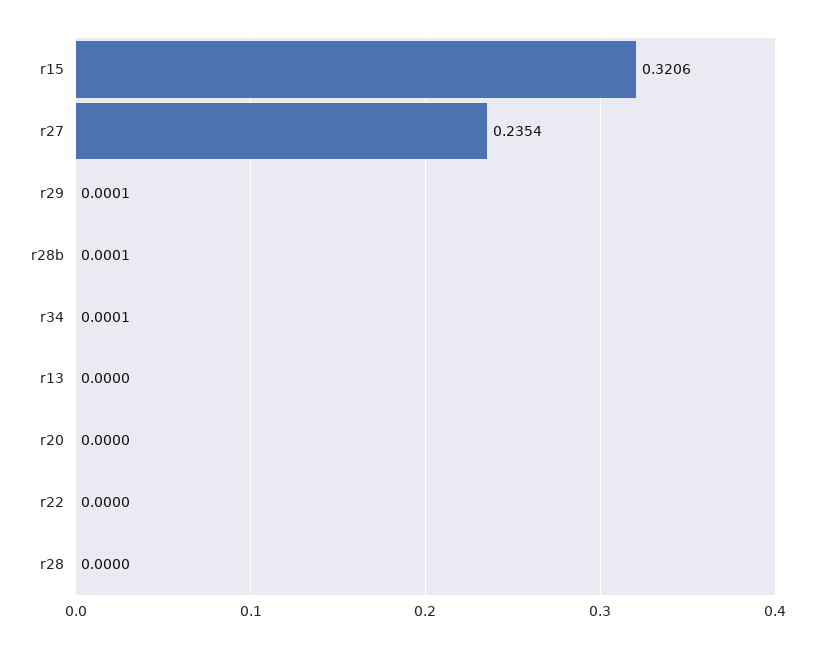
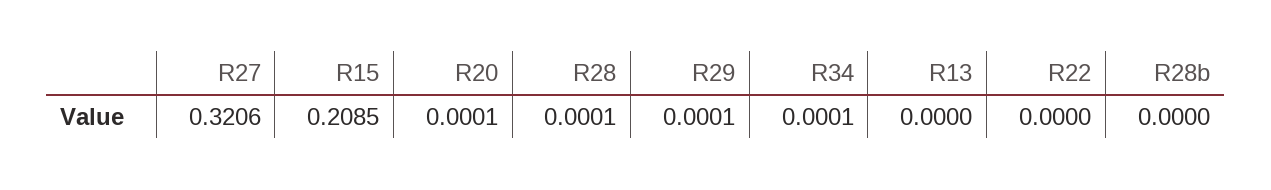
r15: 0.3206 -> 0.2085
r27: 0.2354 -> 0.3206
r28b: 0.0001 -> 0
r20: 0 -> 0.0001
r28: 0 -> 0.0001

